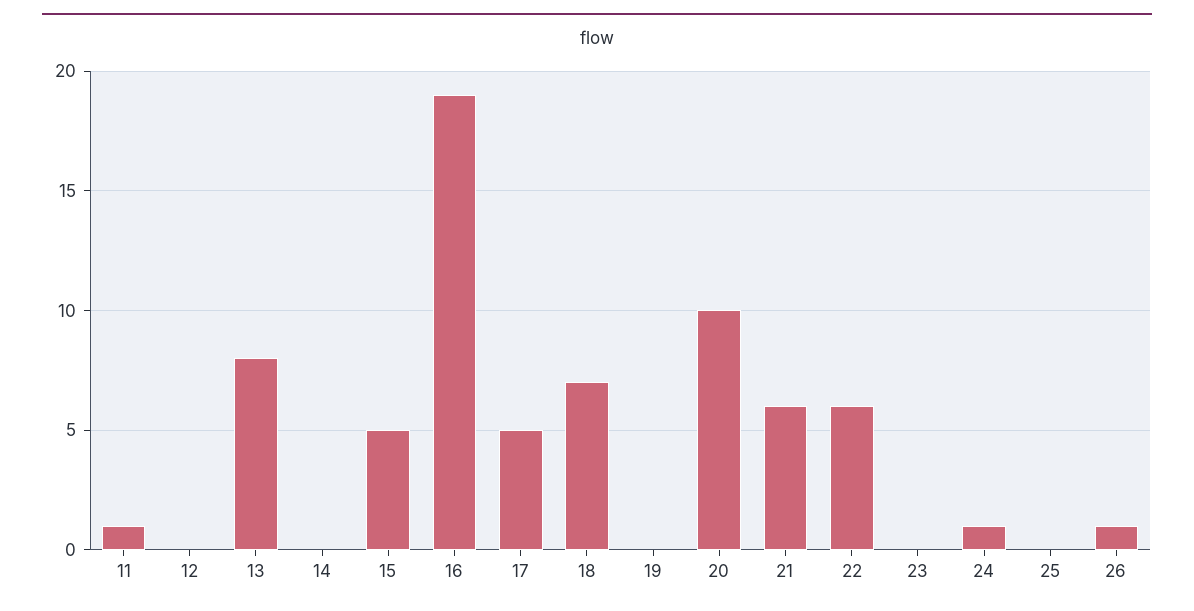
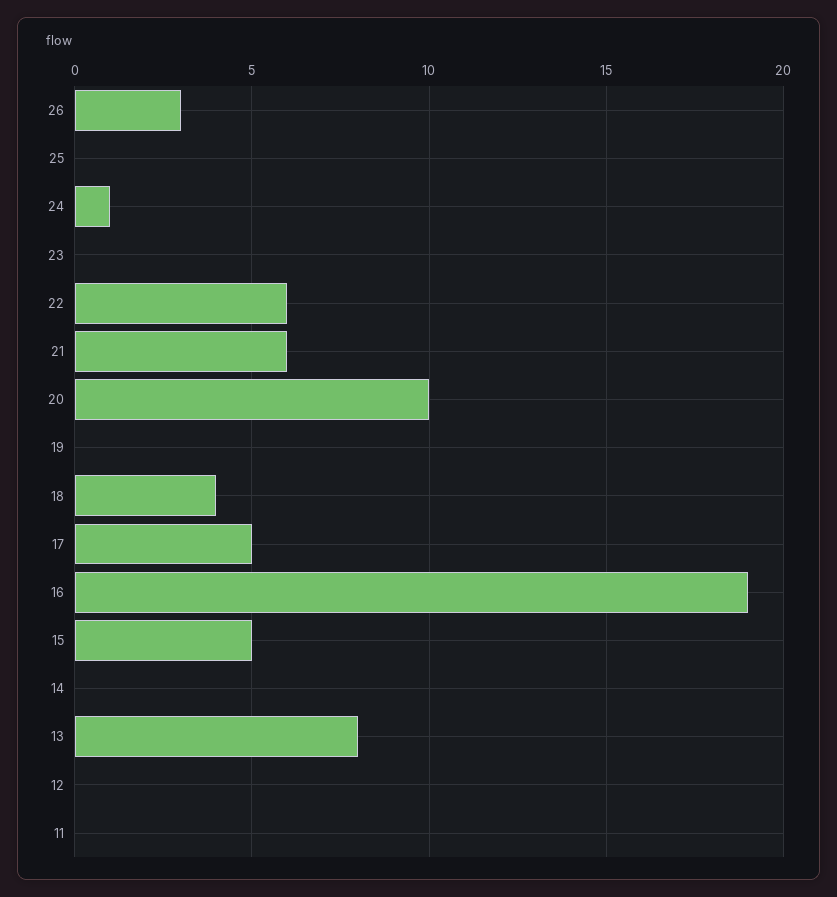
11: 1 -> 0
18: 7 -> 4
26: 1 -> 3

